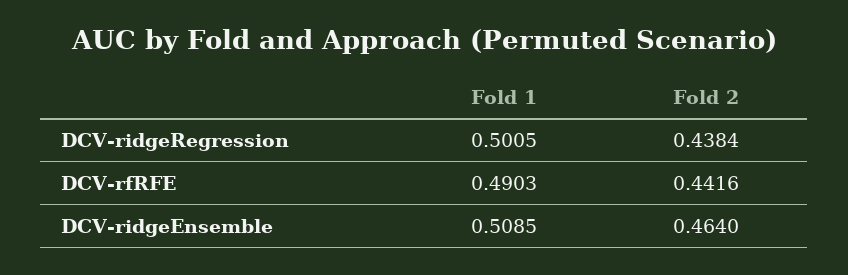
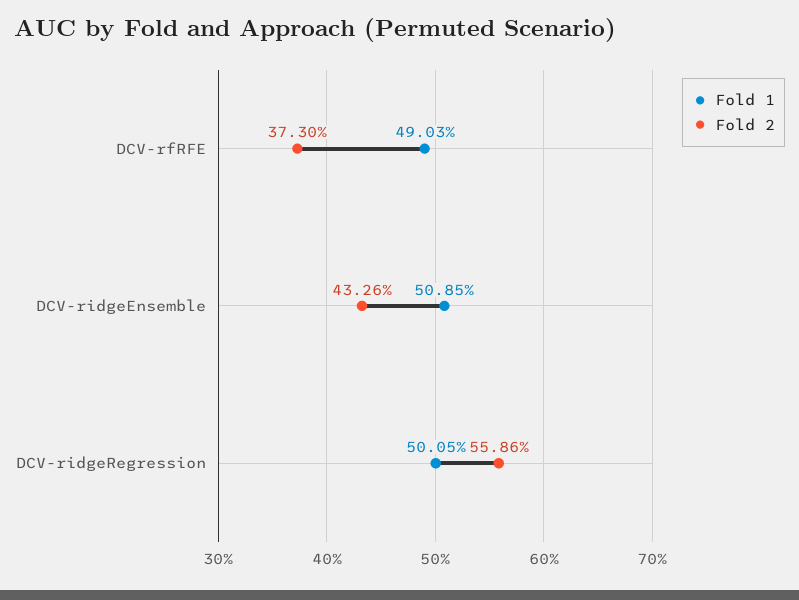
Fold 2, DCV-ridgeRegression: 0.4384 -> 0.5586
Fold 2, DCV-rfRFE: 0.4416 -> 0.373
Fold 2, DCV-ridgeEnsemble: 0.464 -> 0.4326

